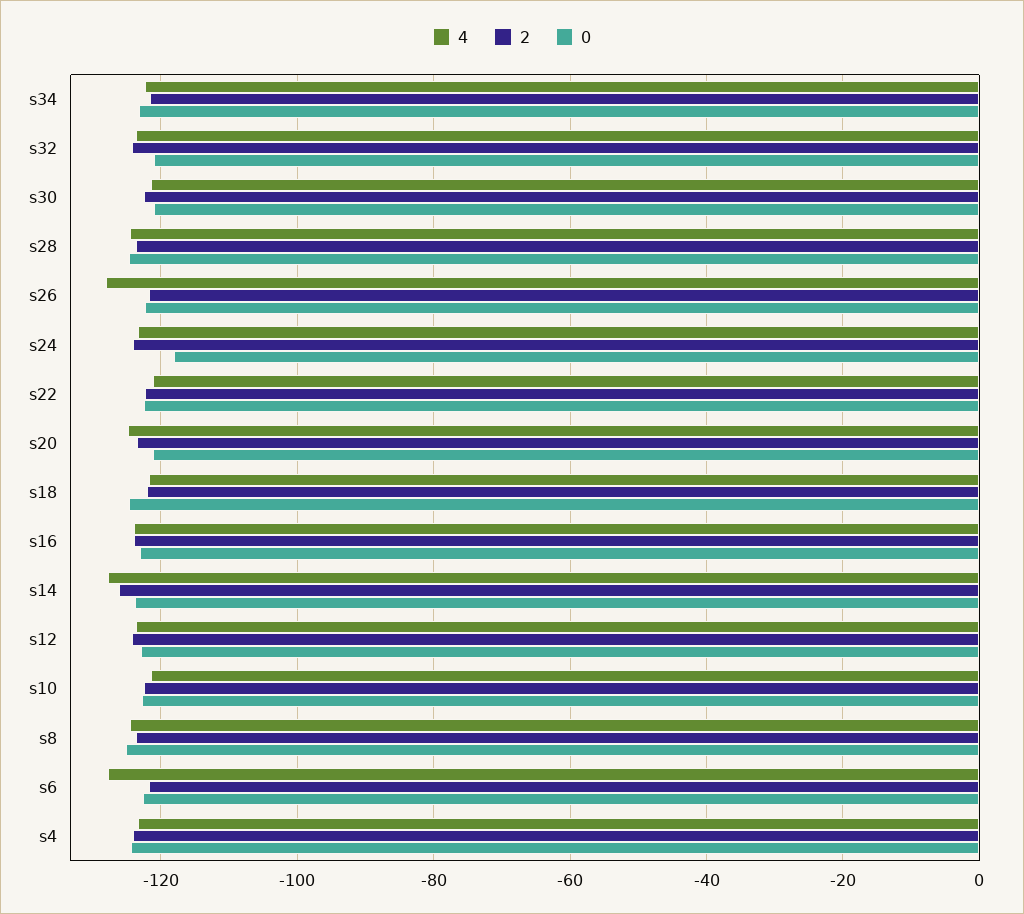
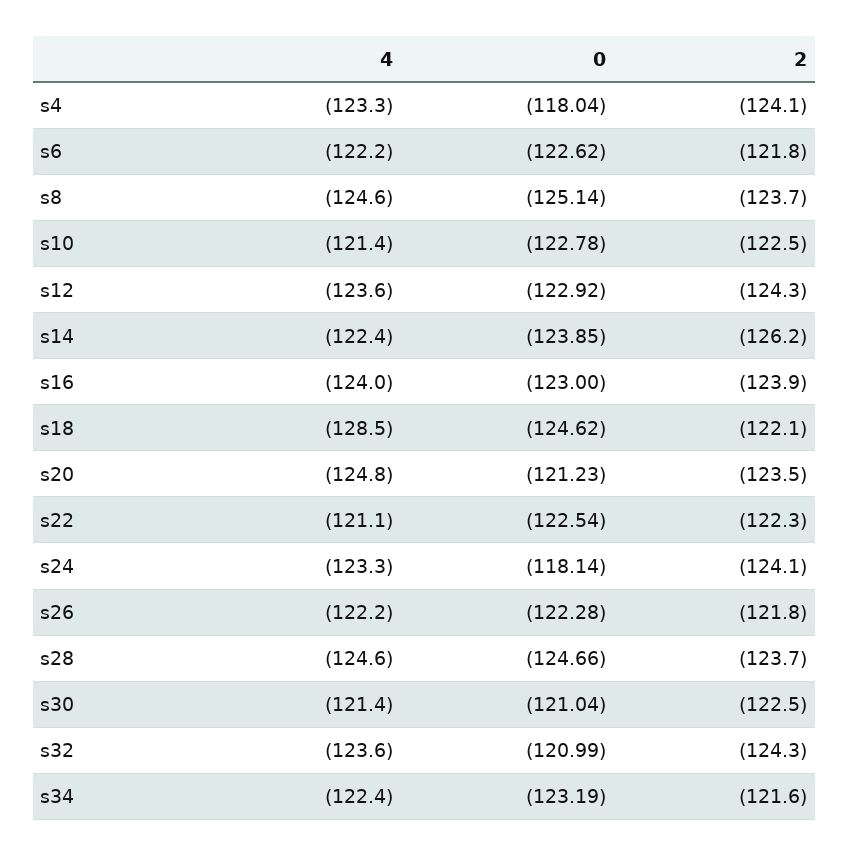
4, s26: -128 -> -122.2
4, s18: -122 -> -128.5
4, s14: -128 -> -122.4
4, s6: -128 -> -122.2
0, s4: -124 -> -118.04

